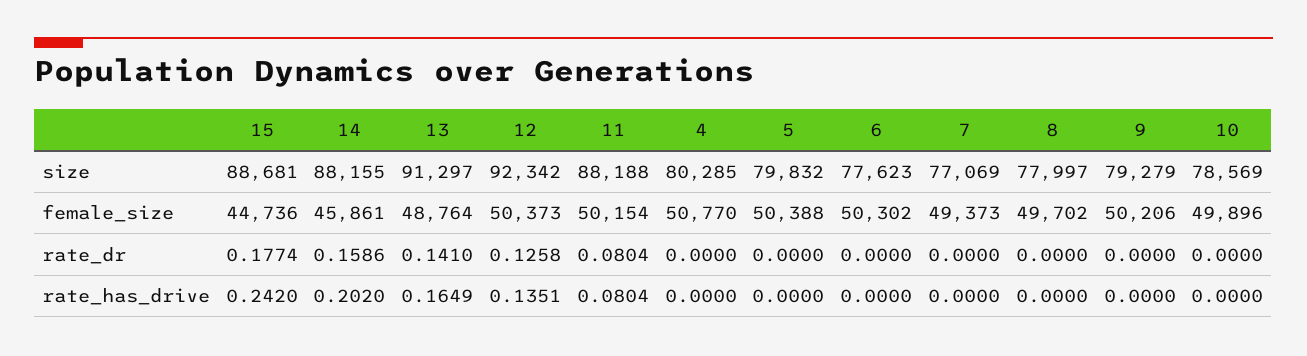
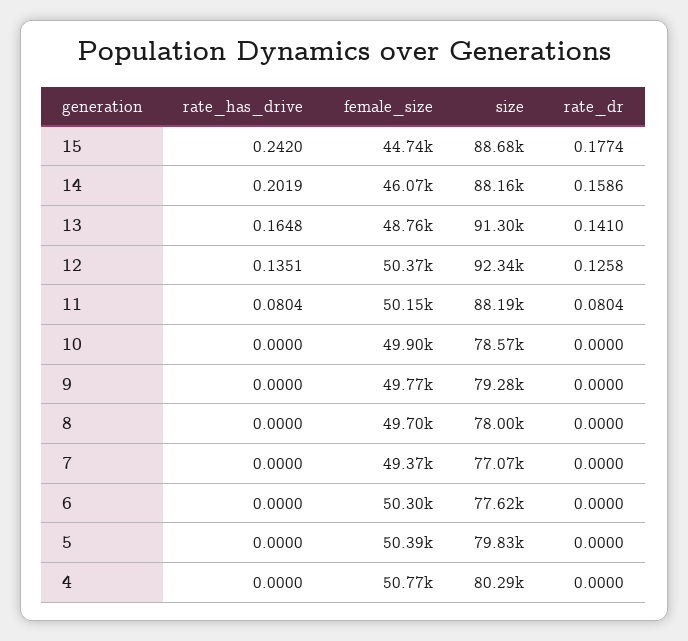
14, female_size: 45861 -> 46070
9, female_size: 50206 -> 49770
14, rate_has_drive: 0.202 -> 0.2019
13, rate_has_drive: 0.1649 -> 0.1648

